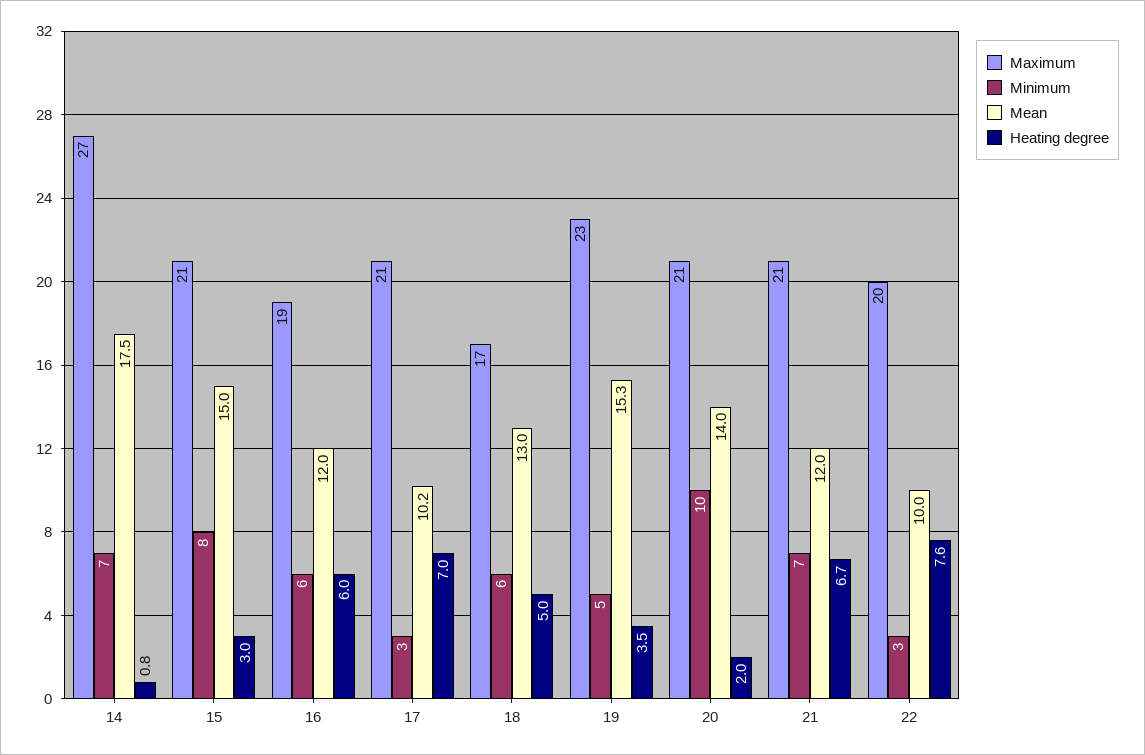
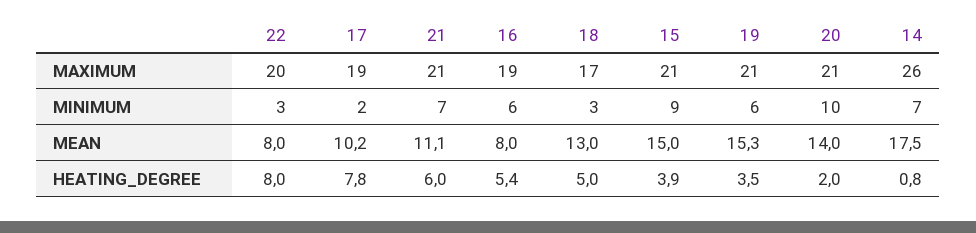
Maximum, 14: 27 -> 26
Minimum, 15: 8 -> 9
Heating degree, 15: 3 -> 3.9
Mean, 16: 12 -> 8
Heating degree, 16: 6 -> 5.4
Maximum, 17: 21 -> 19
Minimum, 17: 3 -> 2
Heating degree, 17: 7 -> 7.8
Minimum, 18: 6 -> 3
Maximum, 19: 23 -> 21
Minimum, 19: 5 -> 6
Mean, 21: 12 -> 11.1
Heating degree, 21: 6.7 -> 6
Mean, 22: 10 -> 8
Heating degree, 22: 7.6 -> 8

